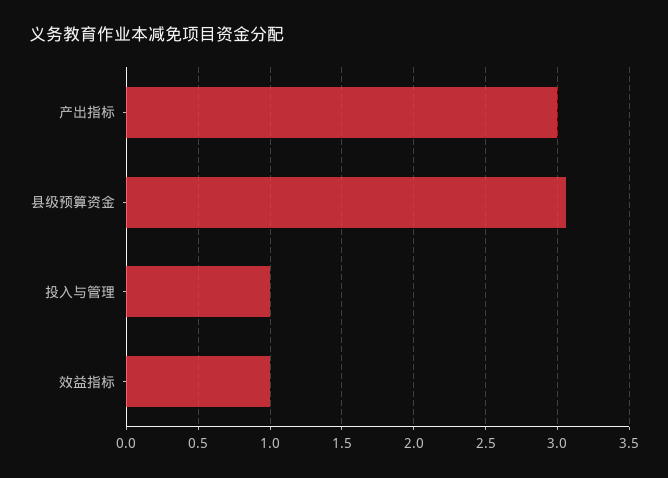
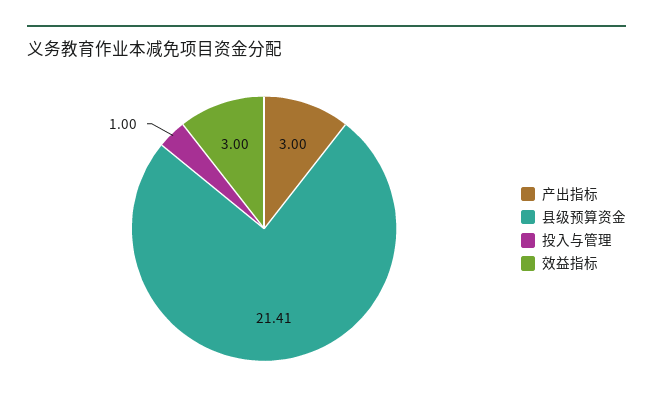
县级预算资金: 3.05 -> 21.41
效益指标: 1 -> 3

